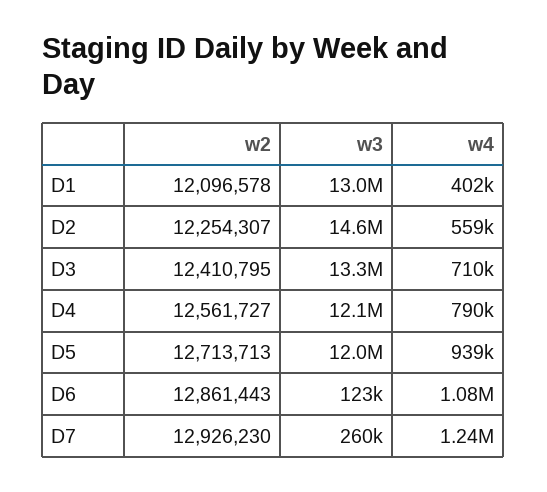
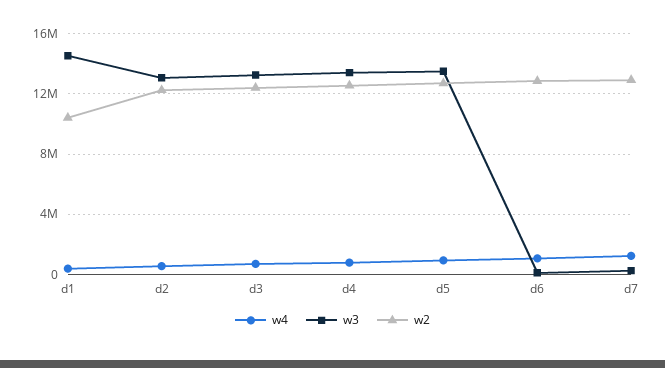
w2, D1: 12096578 -> 10500000
w3, D1: 13000000 -> 14500000
w3, D2: 14600000 -> 13000000
w3, D4: 12100000 -> 13500000
w3, D5: 12000000 -> 13500000

